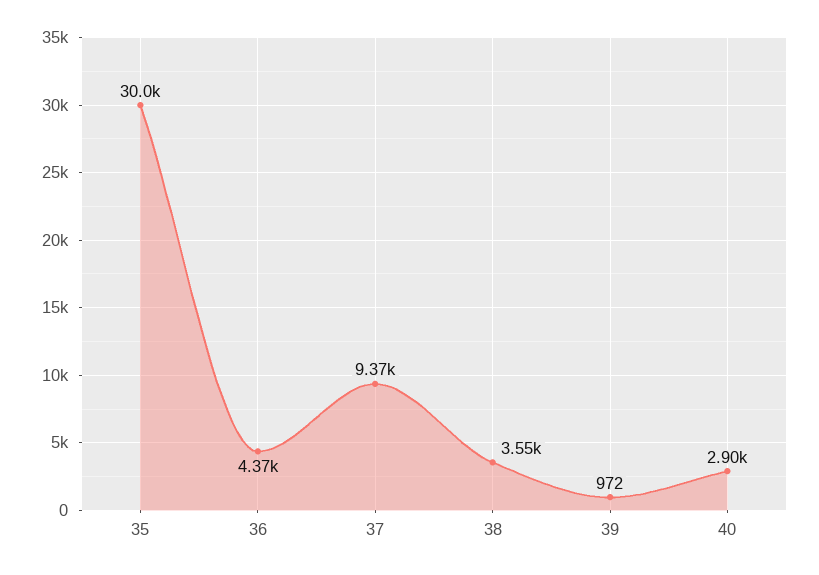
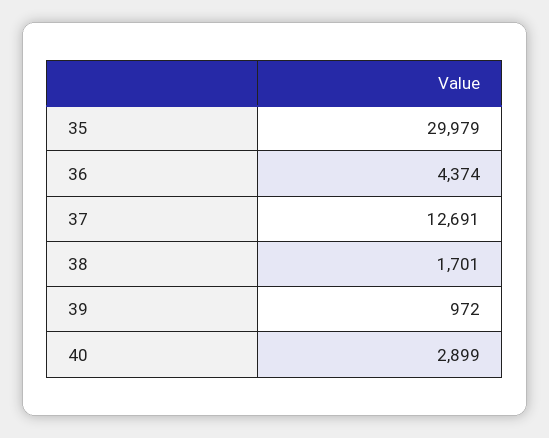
37: 9370 -> 12691
38: 3550 -> 1701

